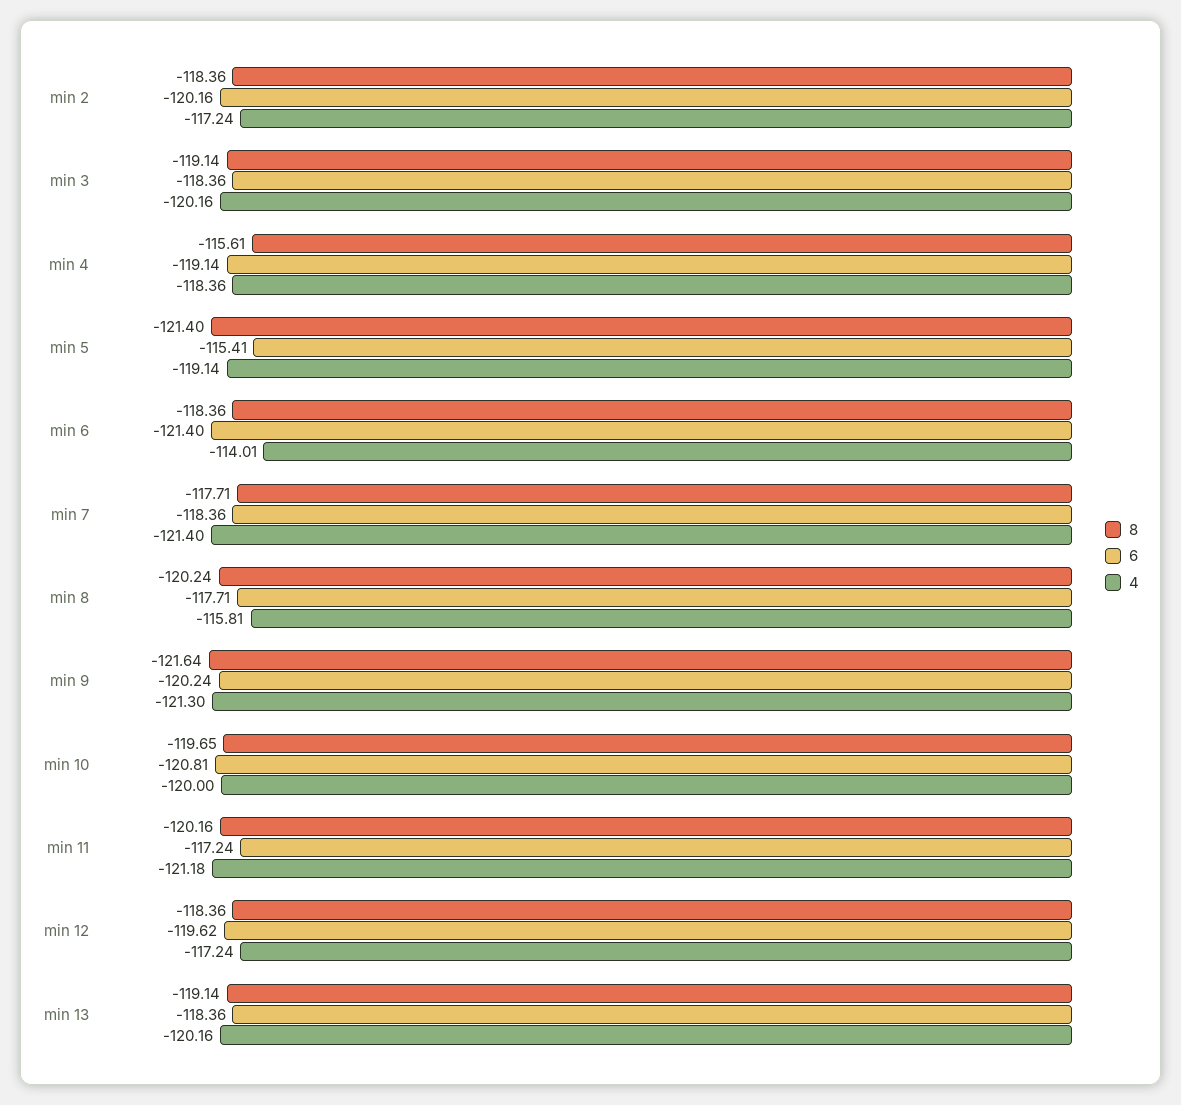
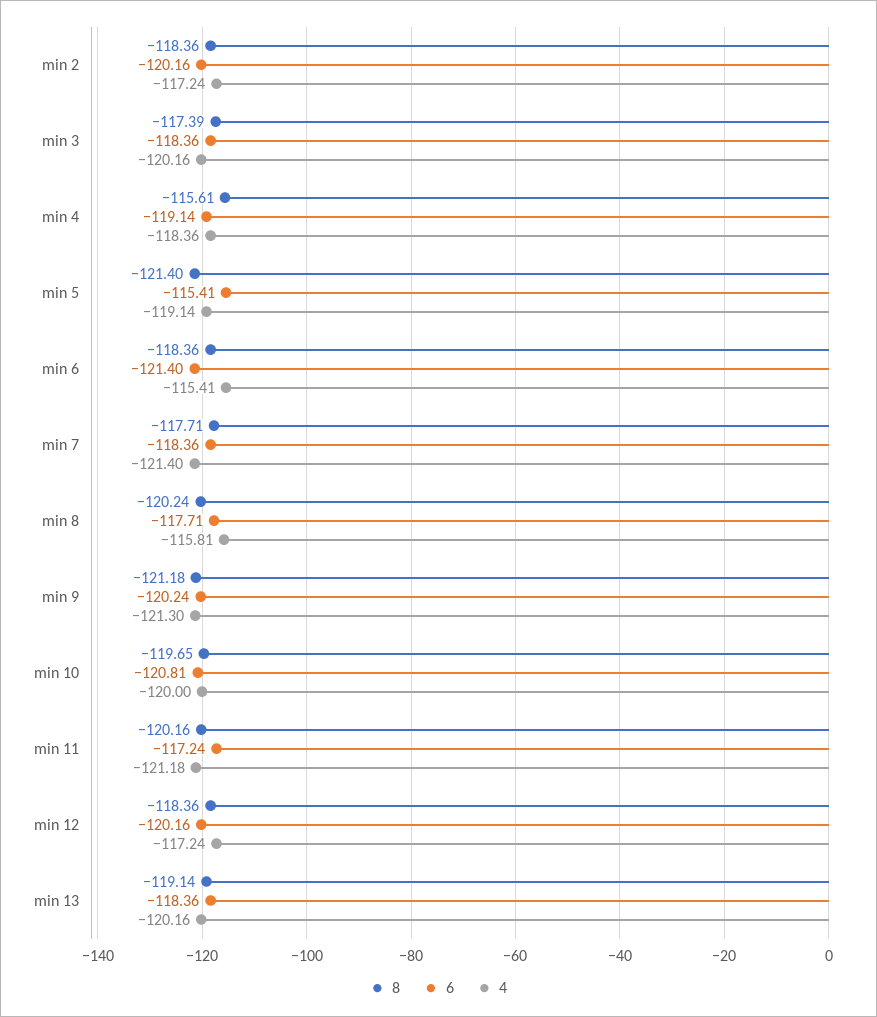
8, min 3: -119.14 -> -117.39
4, min 6: -114.01 -> -115.41
8, min 9: -121.64 -> -121.18
6, min 12: -119.62 -> -120.16

